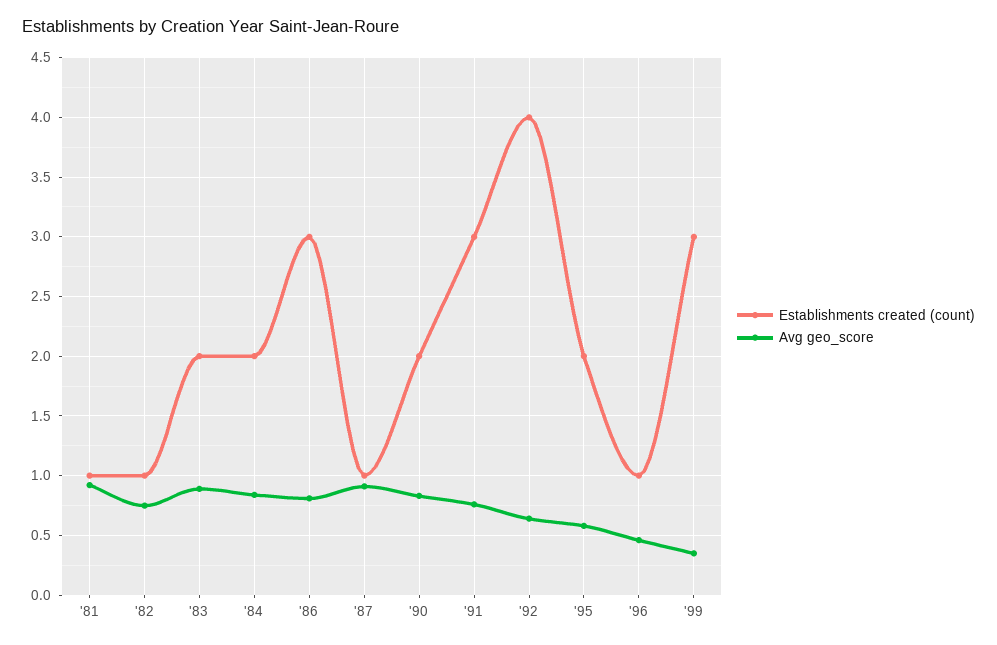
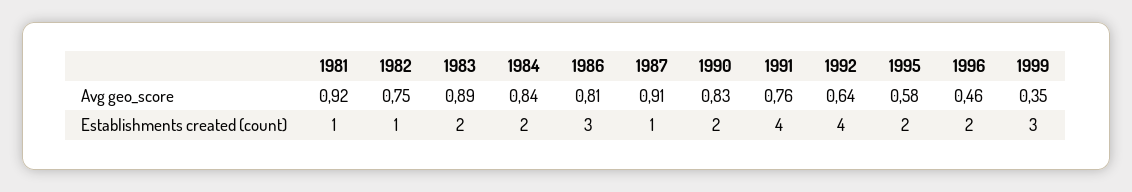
Establishments created (count), '91: 3 -> 4
Establishments created (count), '96: 1 -> 2

